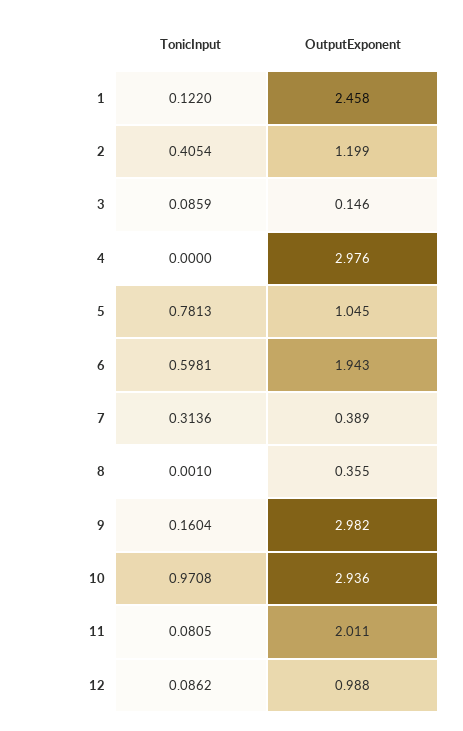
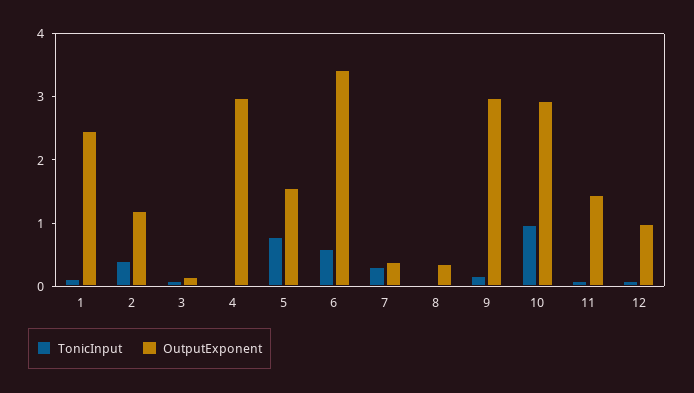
OutputExponent, 5: 1.045 -> 1.6
OutputExponent, 6: 1.943 -> 3.4
OutputExponent, 11: 2.011 -> 1.4

